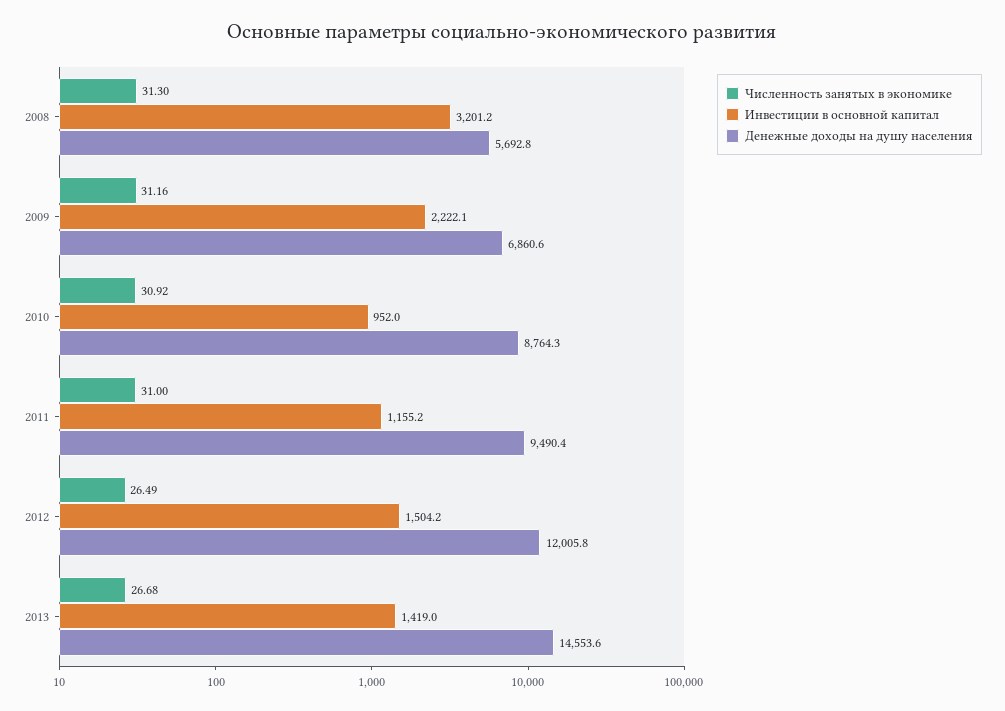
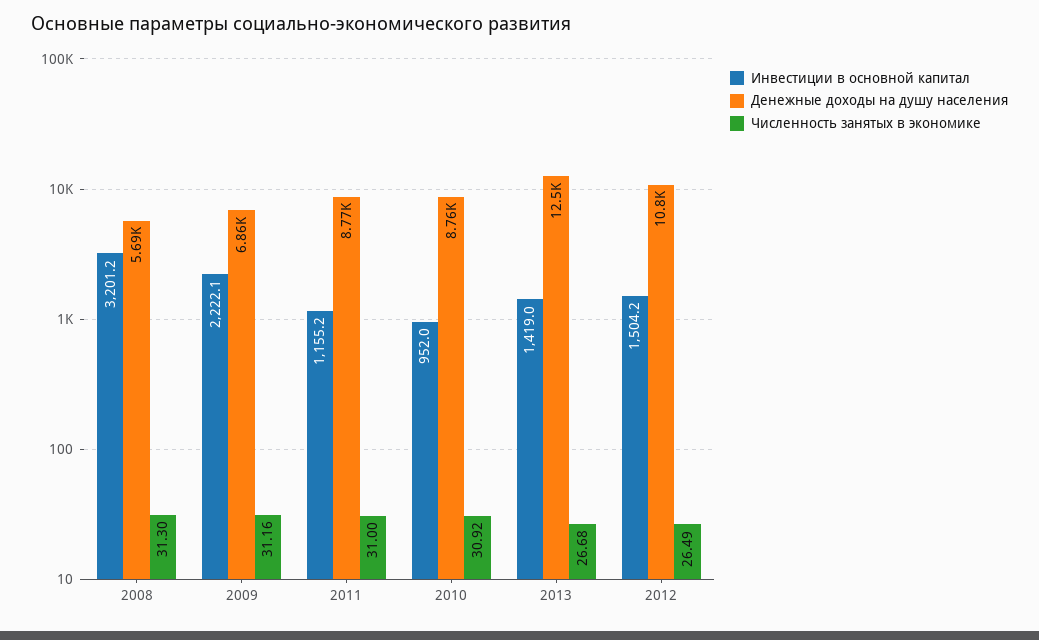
Денежные доходы на душу населения, 2011: 9490.4 -> 8770
Денежные доходы на душу населения, 2012: 12005.8 -> 10800
Денежные доходы на душу населения, 2013: 14553.6 -> 12500

